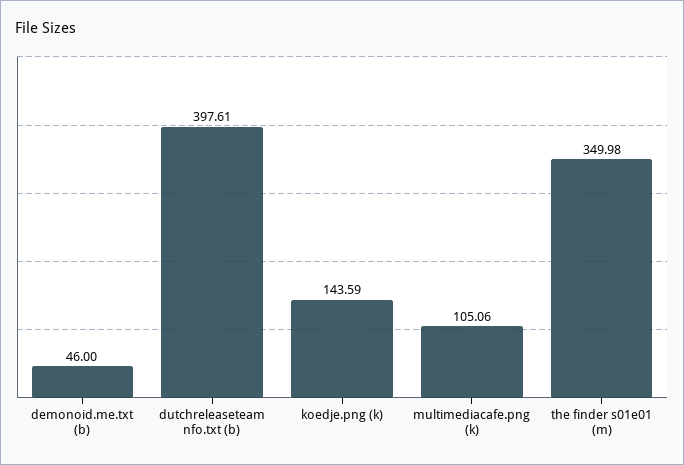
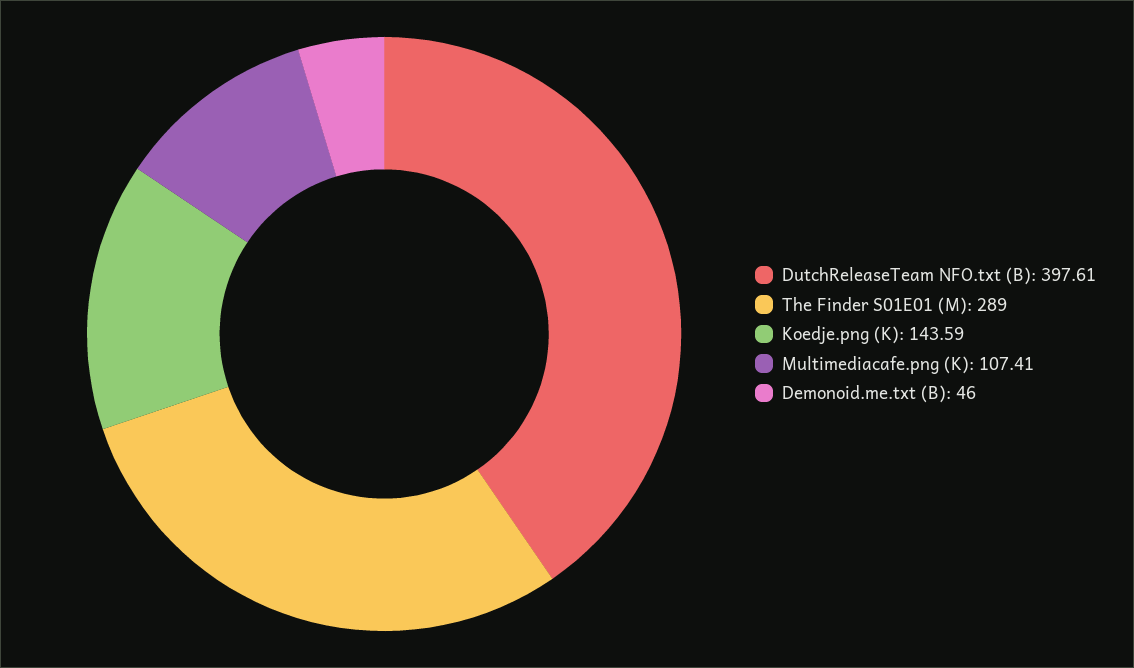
multimediacafe.png (k): 105.06 -> 107.41
the finder s01e01 (m): 349.98 -> 289

